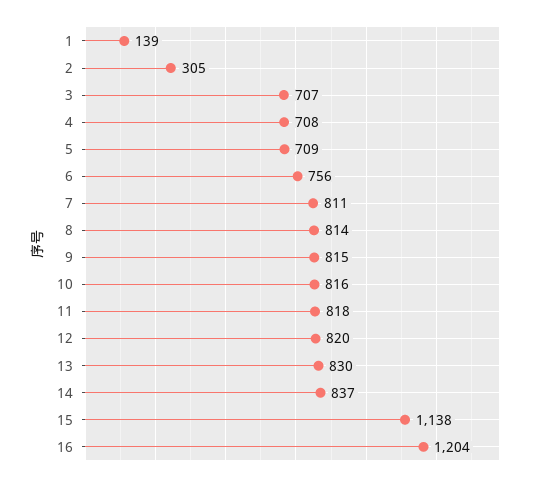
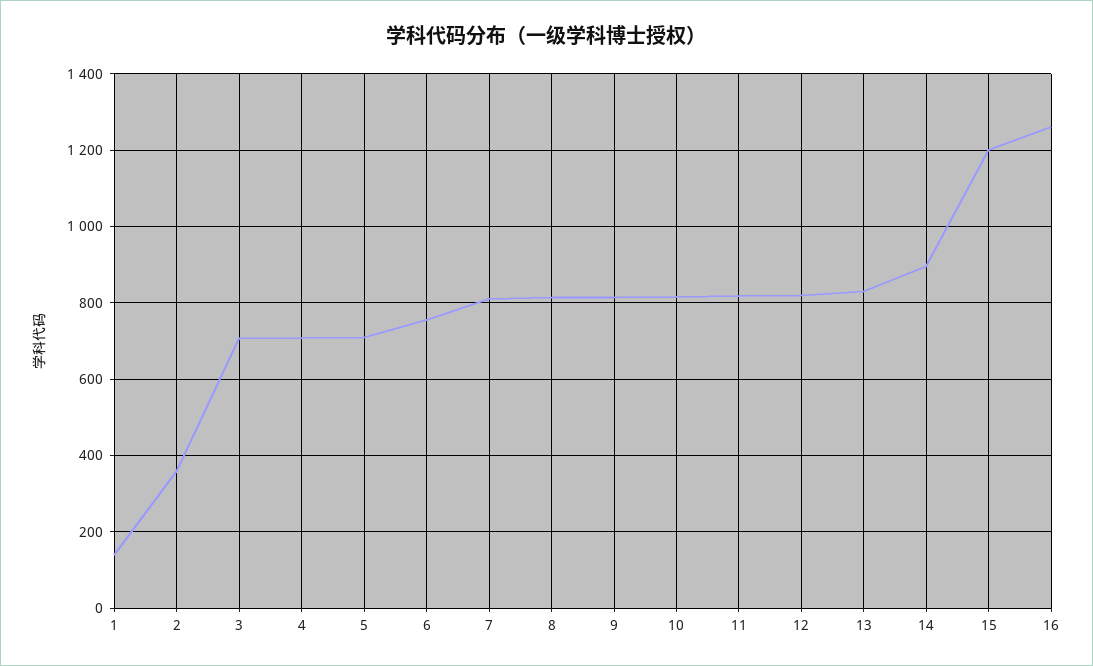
2: 305 -> 360
14: 837 -> 900
15: 1138 -> 1200
16: 1204 -> 1260

